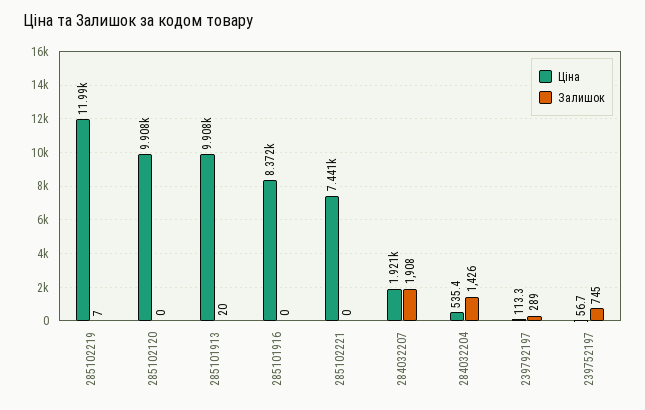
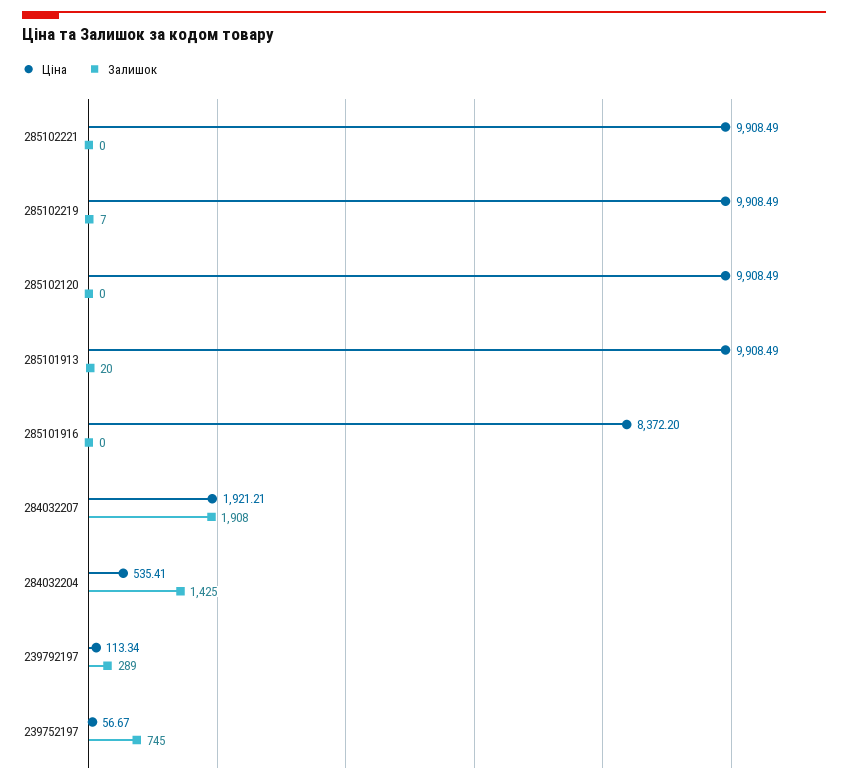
Ціна, 285102219: 11990 -> 9908.49
Ціна, 285102221: 7441 -> 9908.49
Залишок, 284032204: 1426 -> 1425

